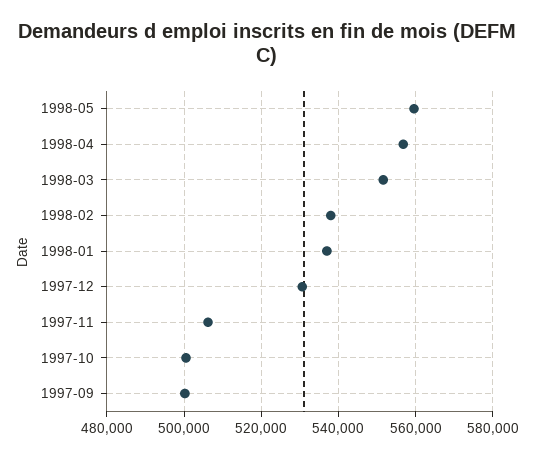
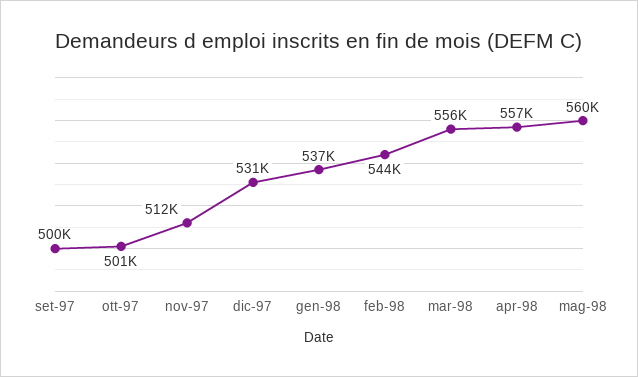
1998-03: 552000 -> 556000
1998-02: 538000 -> 544000
1997-11: 506000 -> 512000

